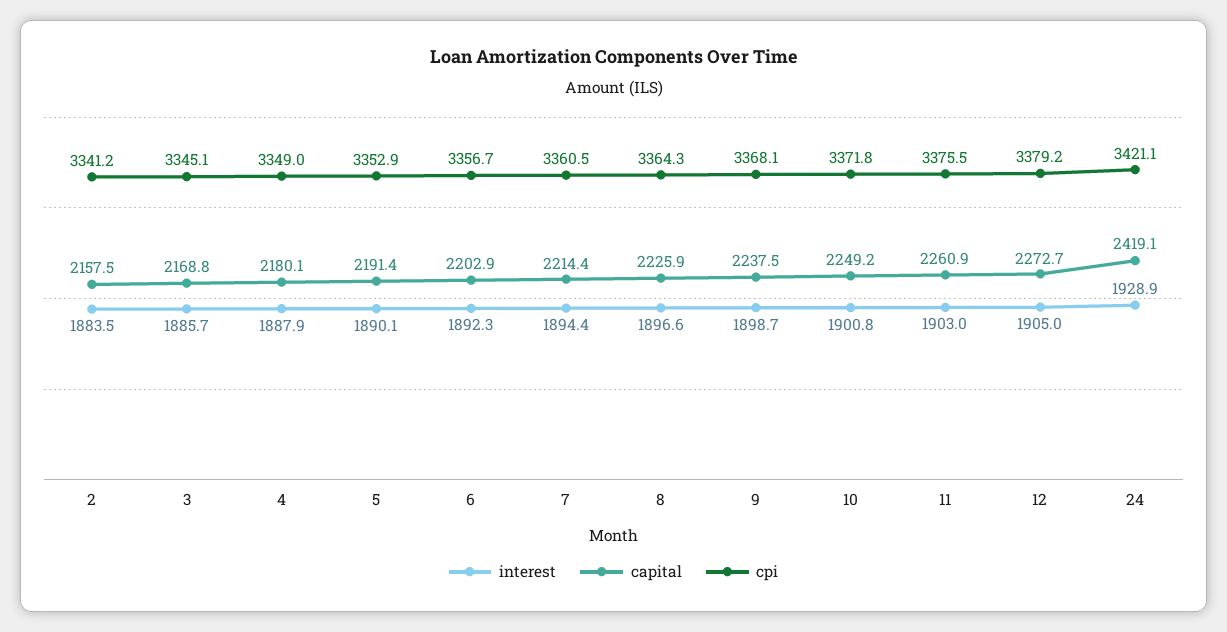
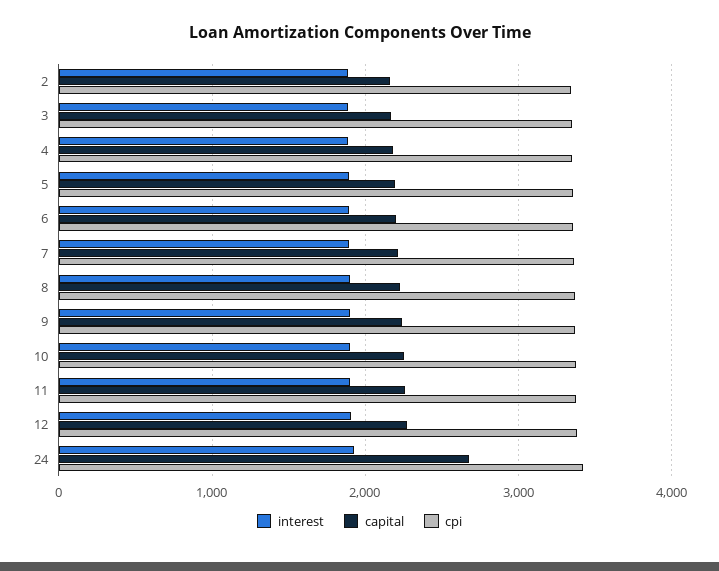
capital, 24: 2419.1 -> 2700

